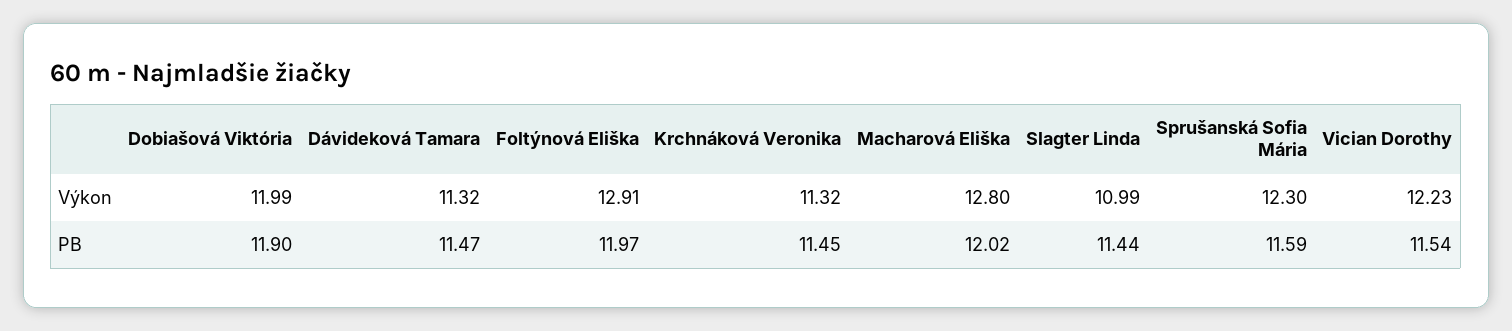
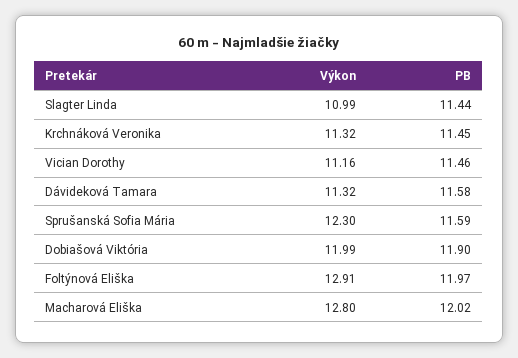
Vician Dorothy, Výkon: 12.23 -> 11.16
Dávideková Tamara, PB: 11.47 -> 11.58
Vician Dorothy, PB: 11.54 -> 11.46

